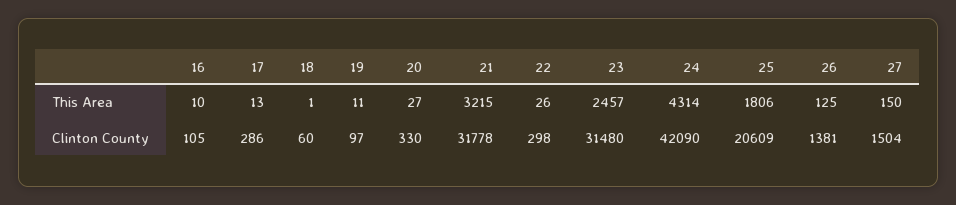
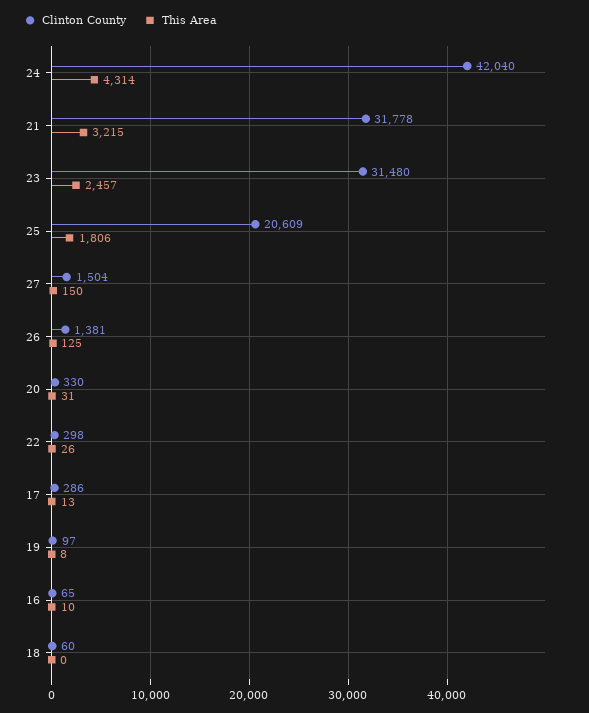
This Area, 18: 1 -> 0
This Area, 19: 11 -> 8
This Area, 20: 27 -> 31
Clinton County, 16: 105 -> 65
Clinton County, 24: 42090 -> 42040

